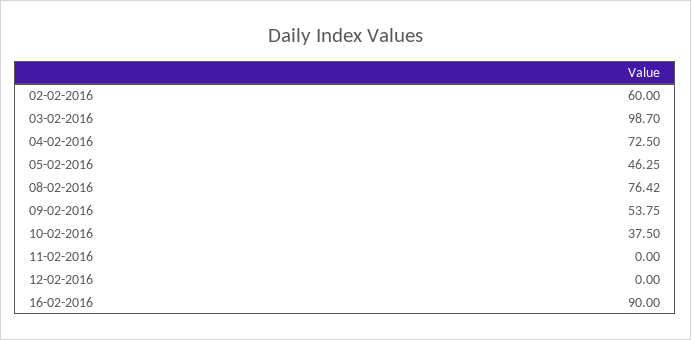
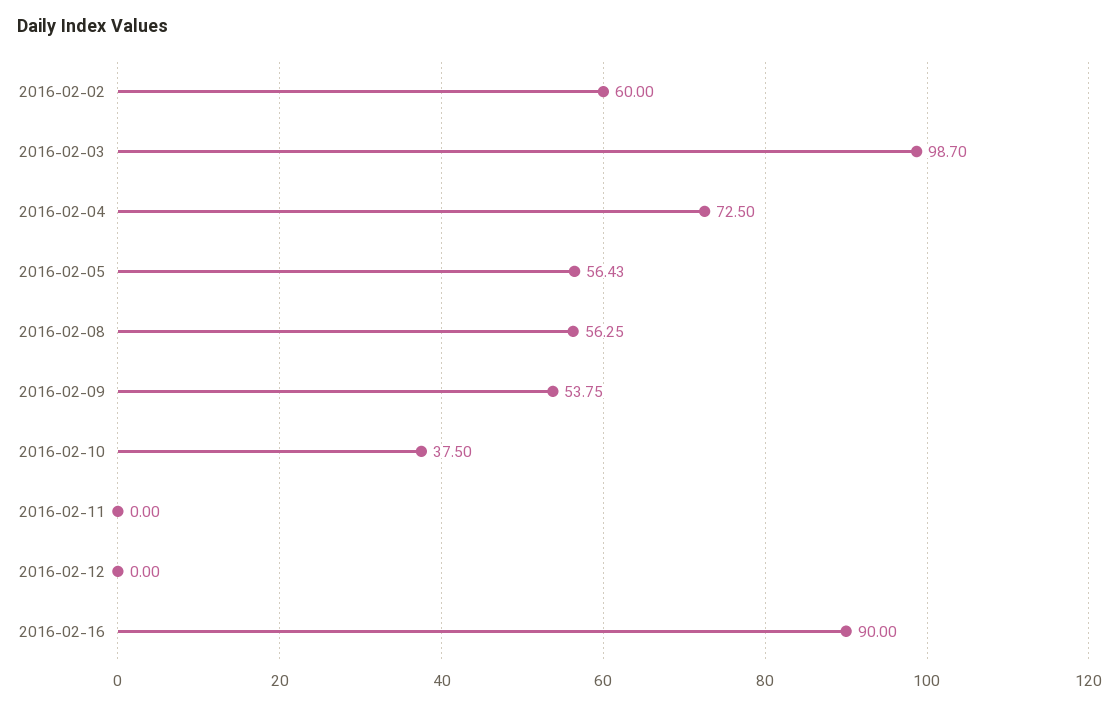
05-02-2016: 46.25 -> 56.43
08-02-2016: 76.42 -> 56.25

